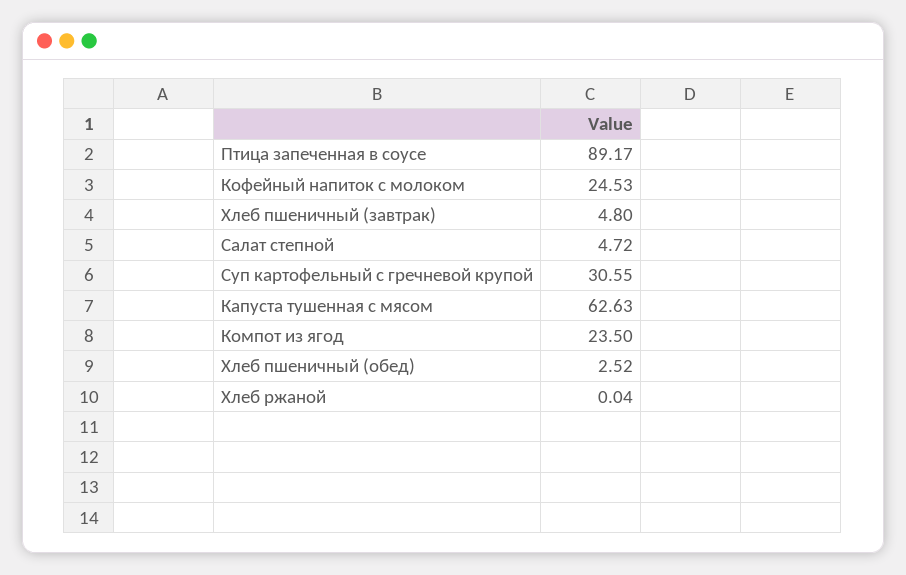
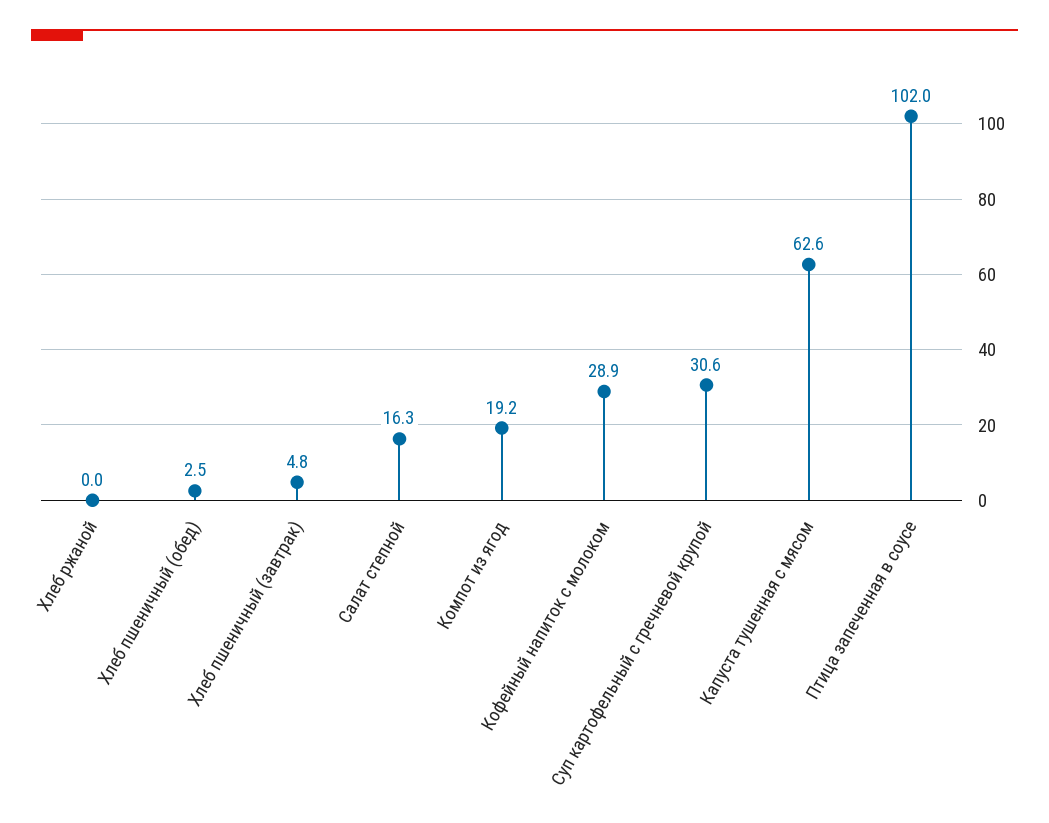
Птица запеченная в соусе: 89.17 -> 102
Кофейный напиток с молоком: 24.53 -> 28.9
Салат степной: 4.72 -> 16.3
Компот из ягод: 23.5 -> 19.2

